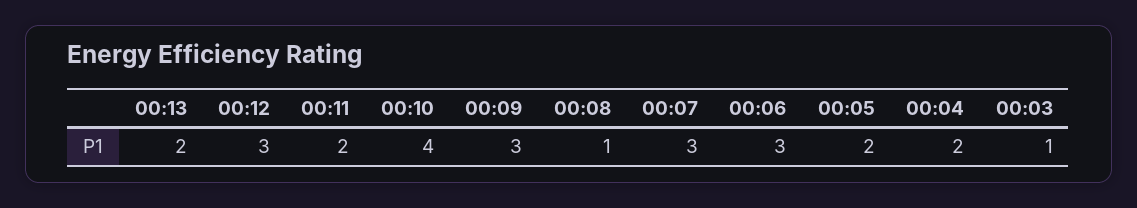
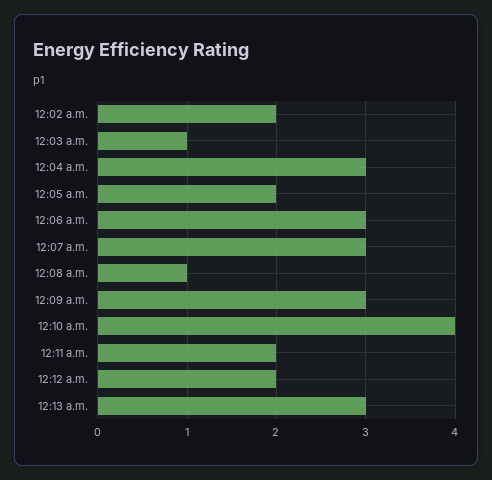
00:13: 2 -> 3
00:12: 3 -> 2
00:04: 2 -> 3
12:02 a.m.: none -> 2

